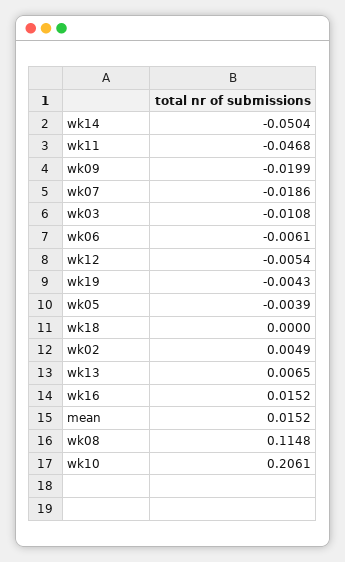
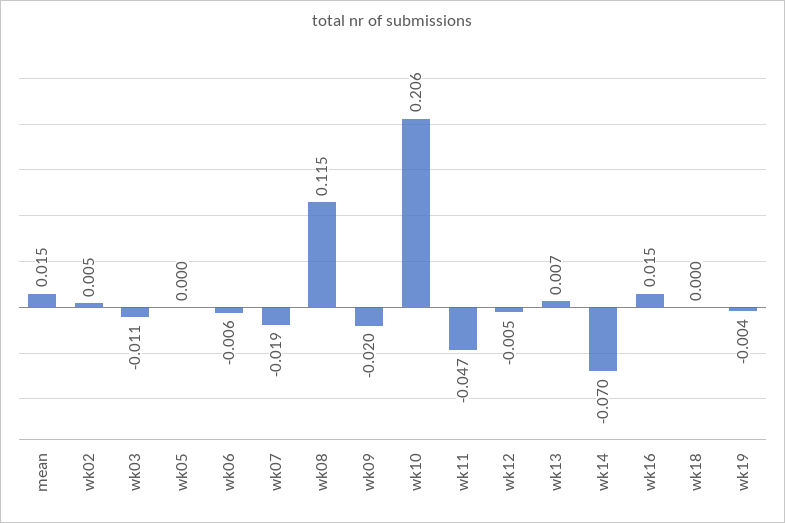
wk14: -0.0504 -> -0.07
wk05: -0.0039 -> 0

